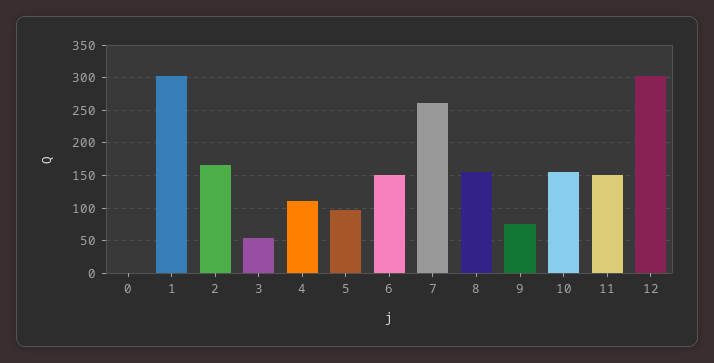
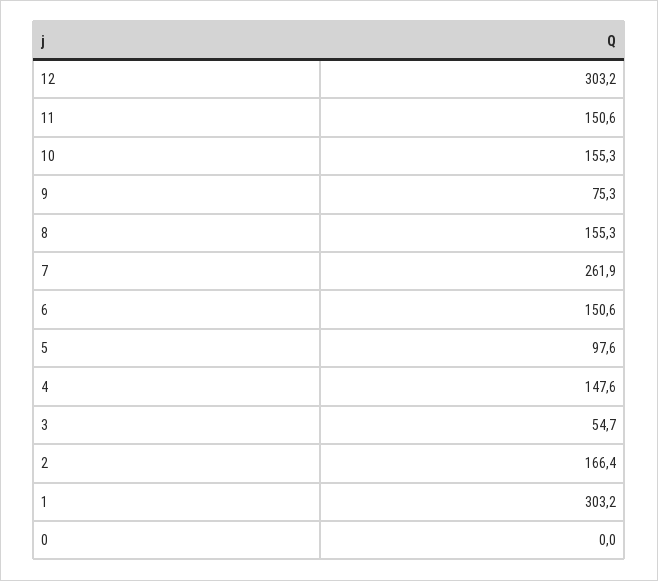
4: 110 -> 147.6

